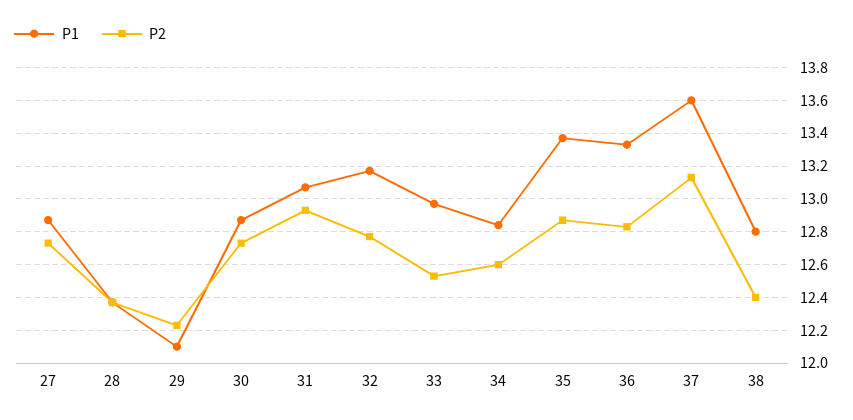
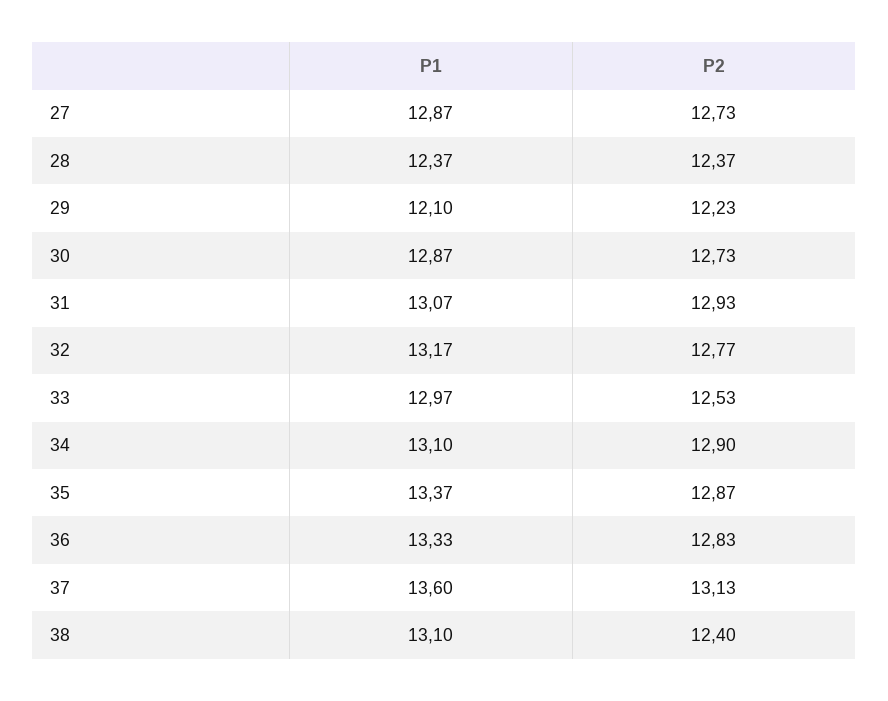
P1, 34: 12.85 -> 13.1
P2, 34: 12.6 -> 12.9
P1, 38: 12.8 -> 13.1

